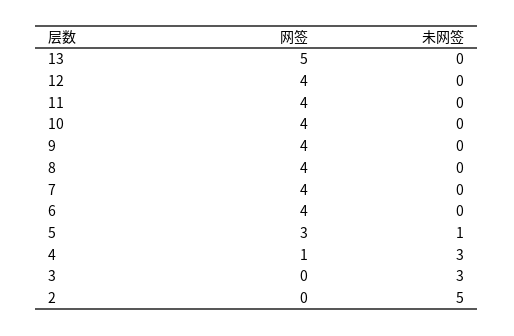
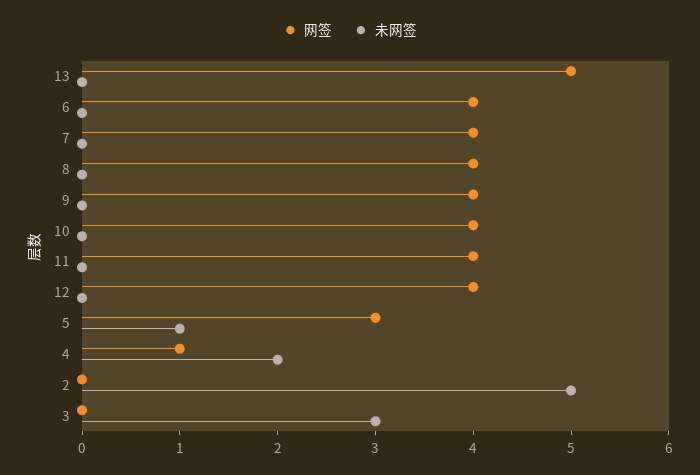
未网签, 4: 3 -> 2

